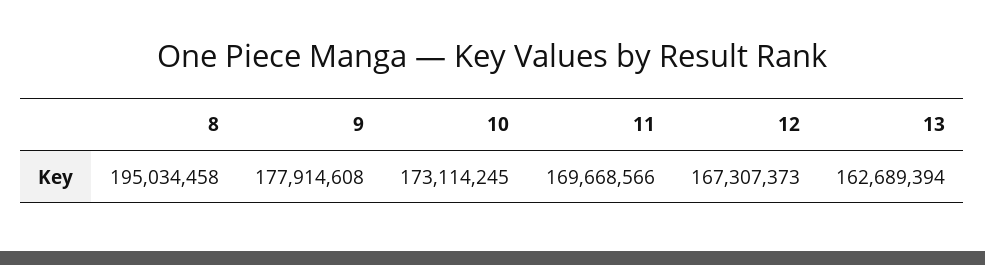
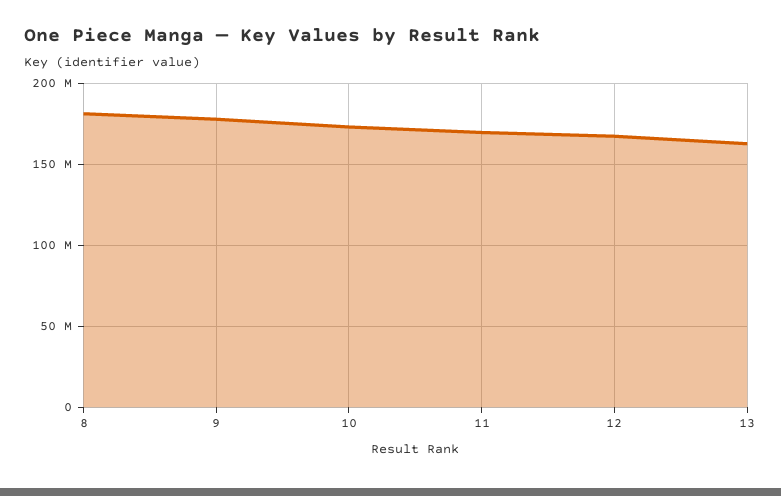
8: 195034458 -> 180000000

